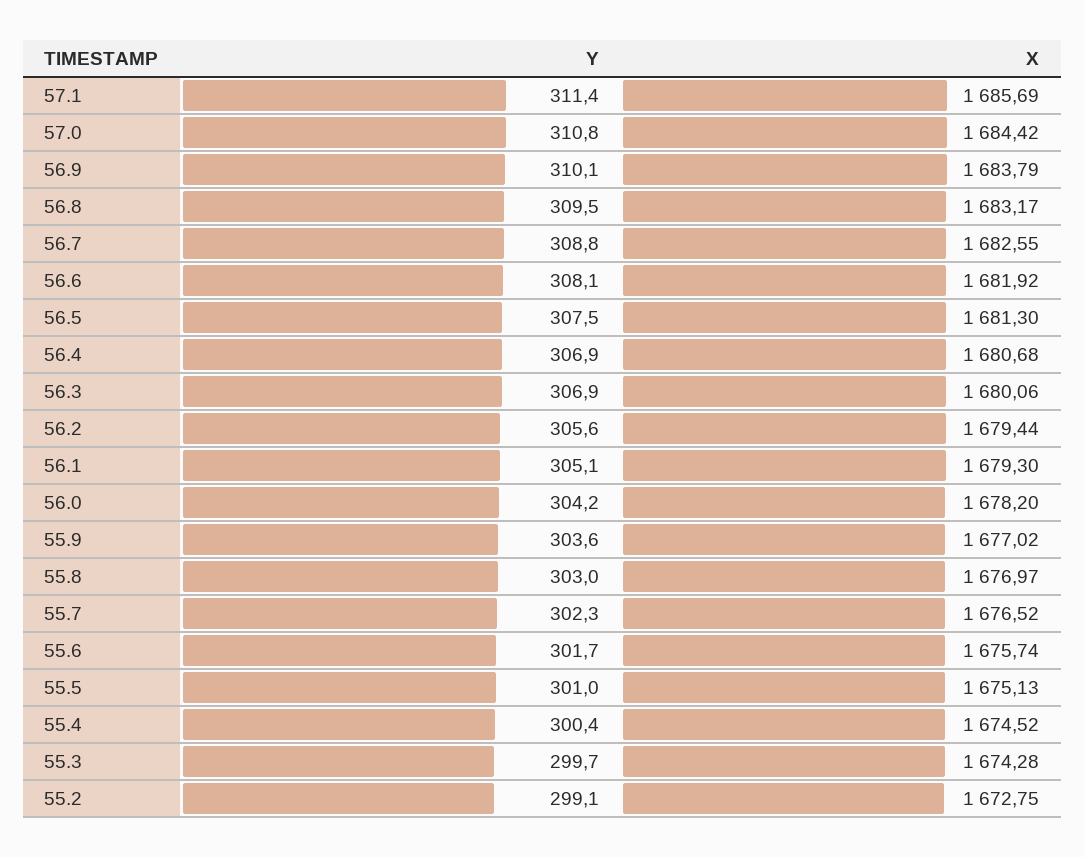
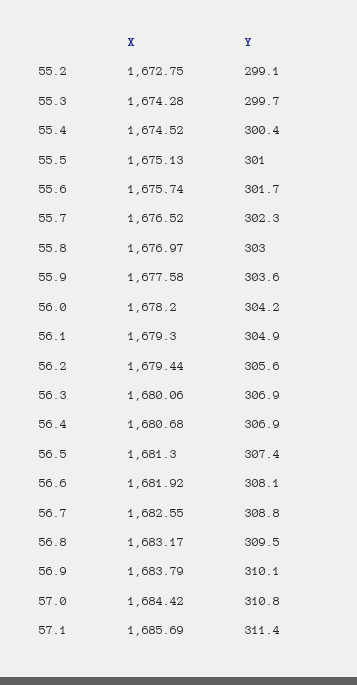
Y, 56.5: 307.5 -> 307.4
Y, 56.1: 305.1 -> 304.9
X, 55.9: 1677.02 -> 1677.58

